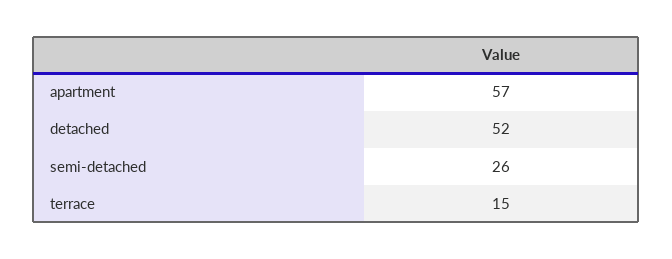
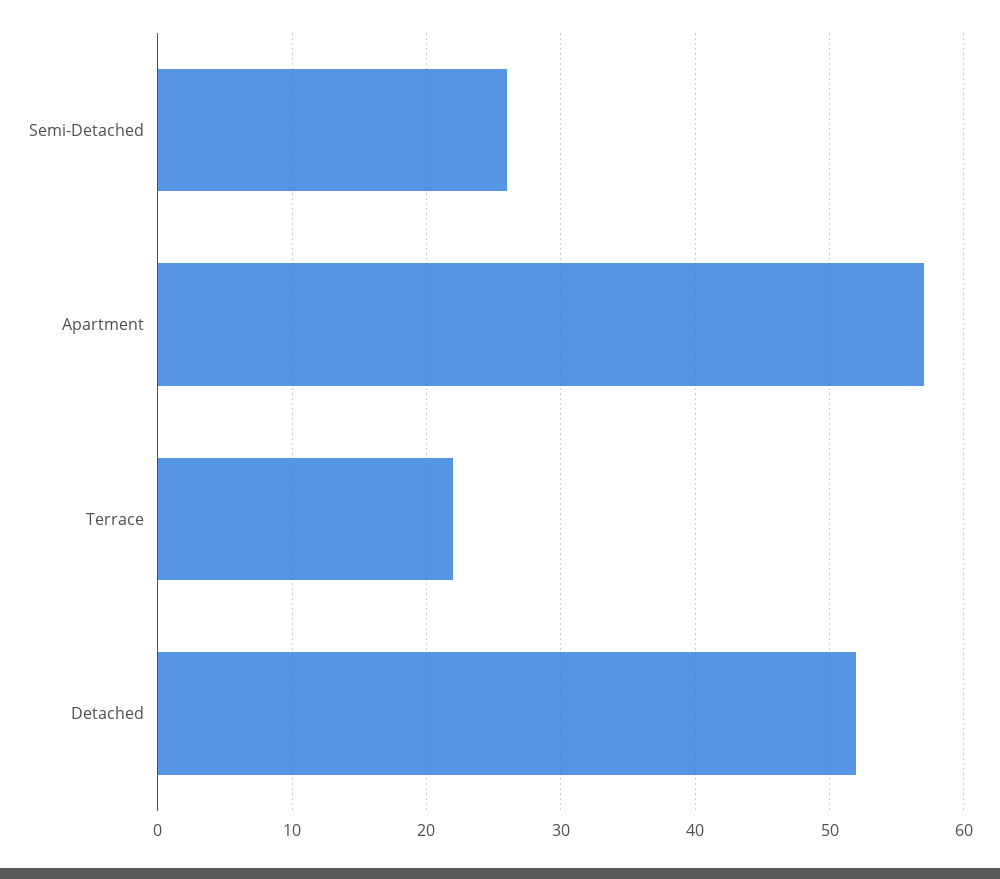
terrace: 15 -> 22

